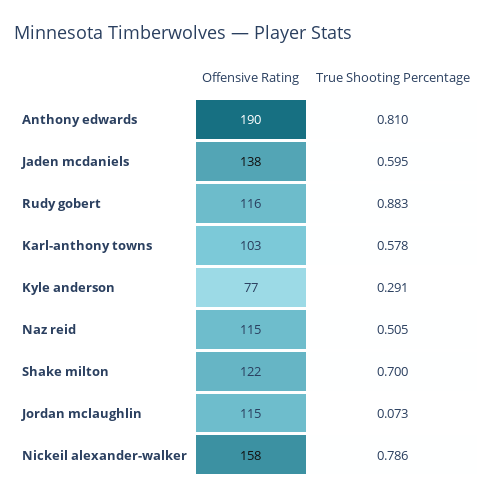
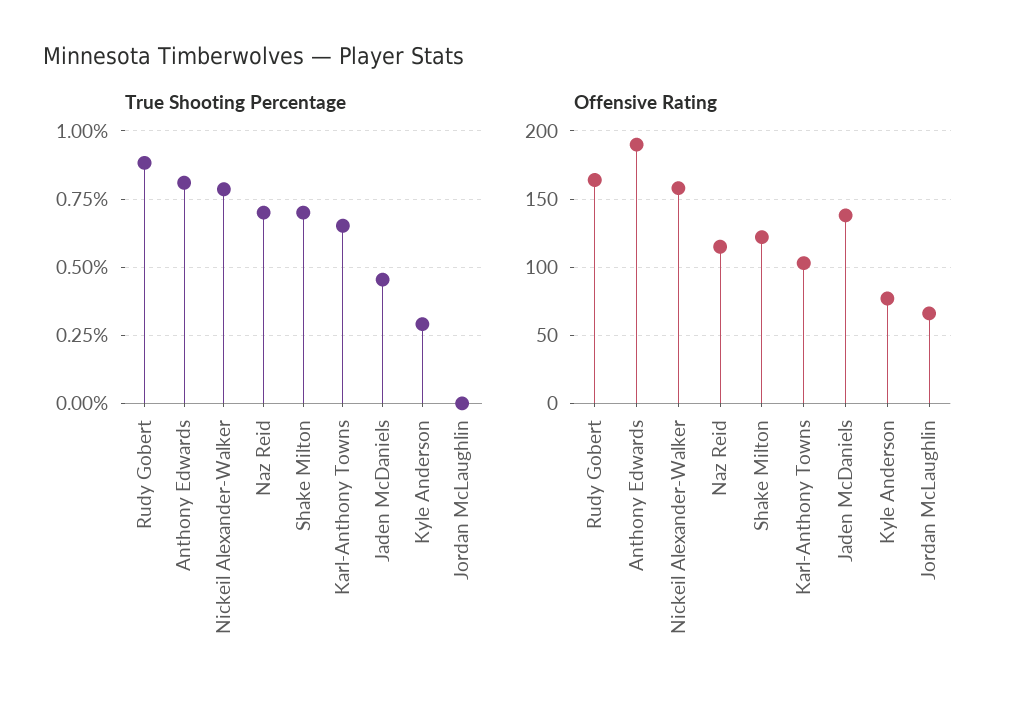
True Shooting Percentage, Jaden mcdaniels: 0.595 -> 0.45
Offensive Rating, Rudy gobert: 116 -> 165
True Shooting Percentage, Karl-anthony towns: 0.578 -> 0.65
True Shooting Percentage, Naz reid: 0.505 -> 0.7
Offensive Rating, Jordan mclaughlin: 115 -> 65
True Shooting Percentage, Jordan mclaughlin: 0.073 -> 0

